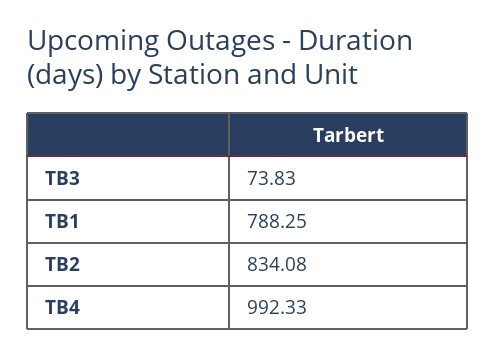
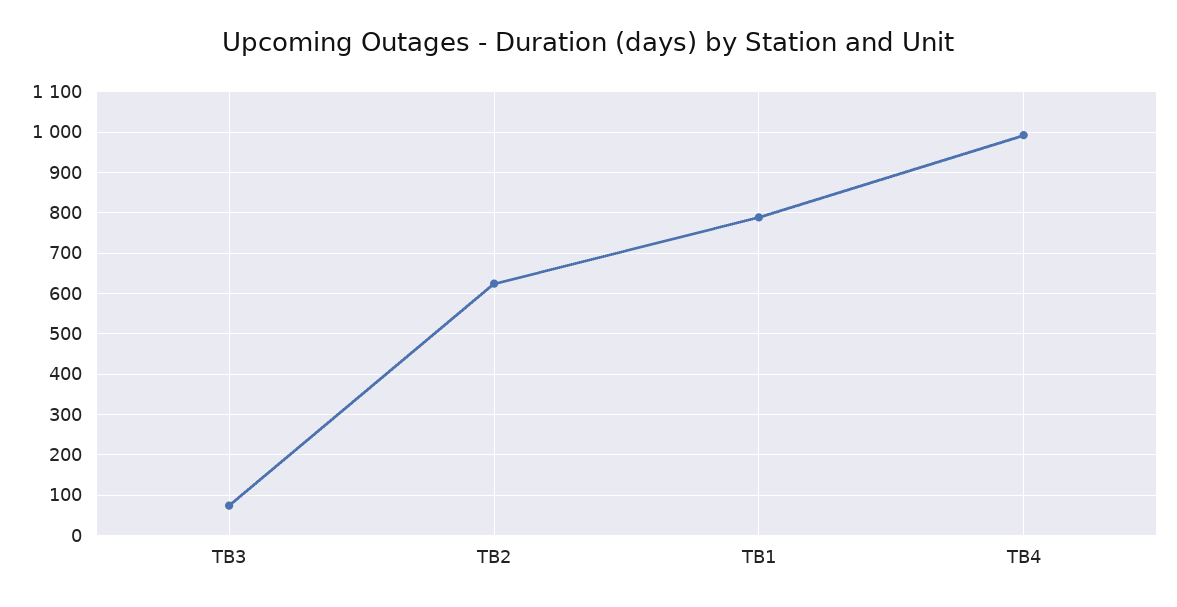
TB2: 834.08 -> 620

